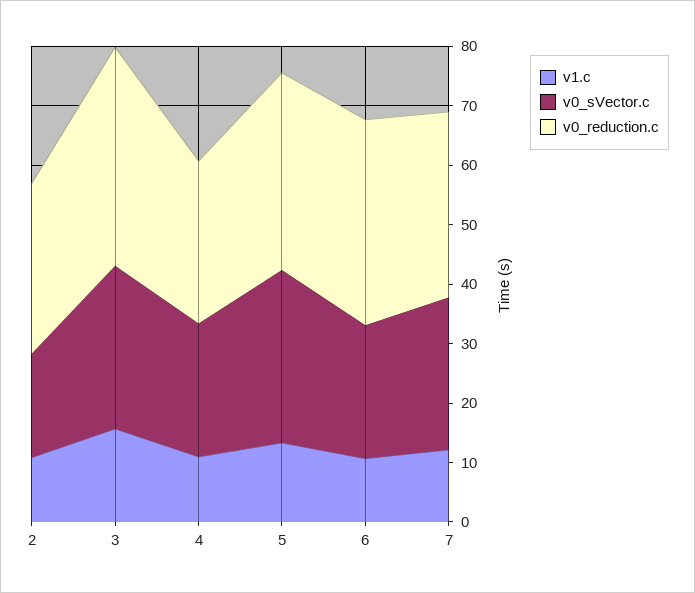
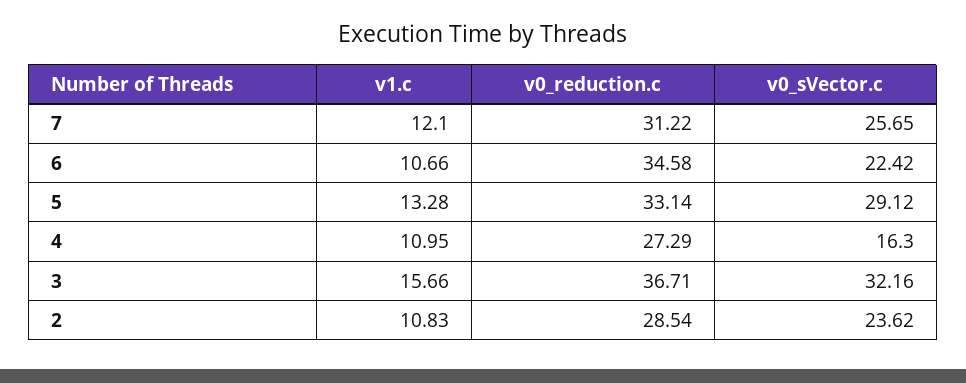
v0_sVector.c, 2: 18 -> 23.62
v0_sVector.c, 3: 28 -> 32.16
v0_sVector.c, 4: 22 -> 16.3

